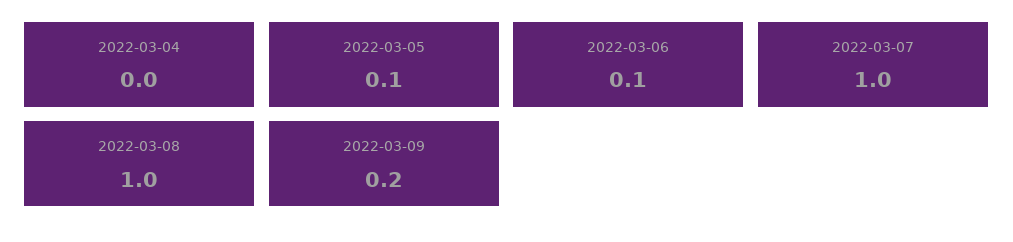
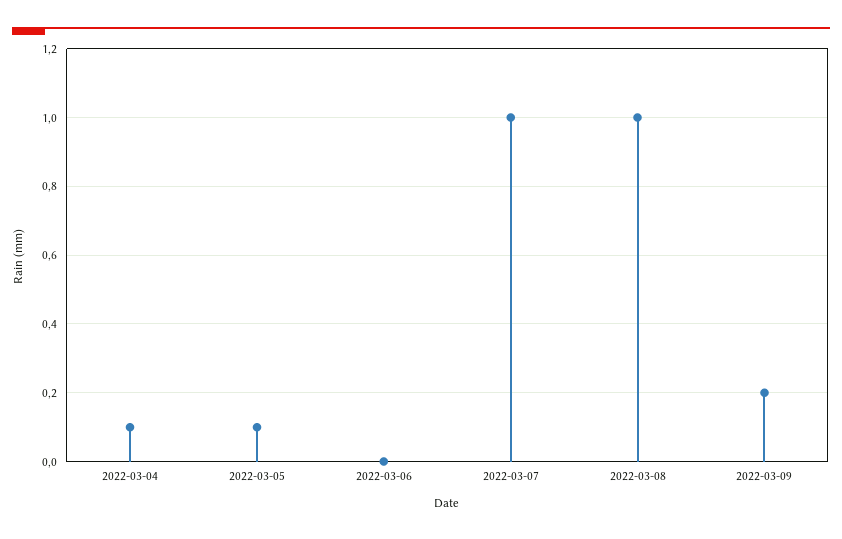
2022-03-04: 0 -> 0.1
2022-03-06: 0.1 -> 0

